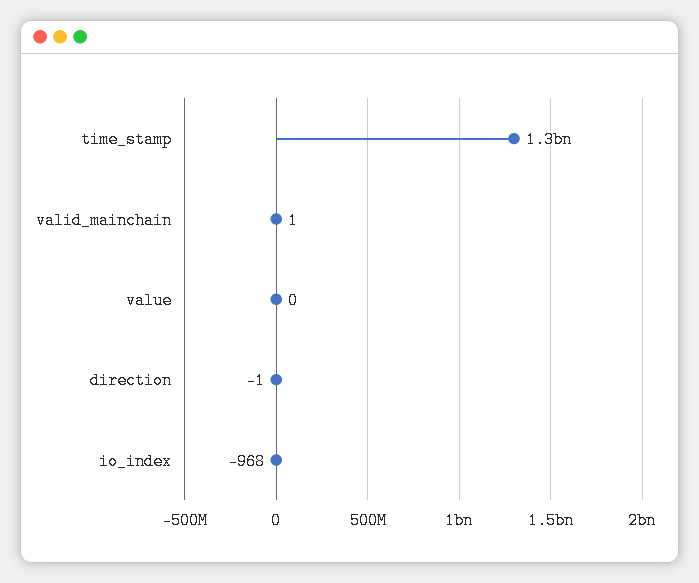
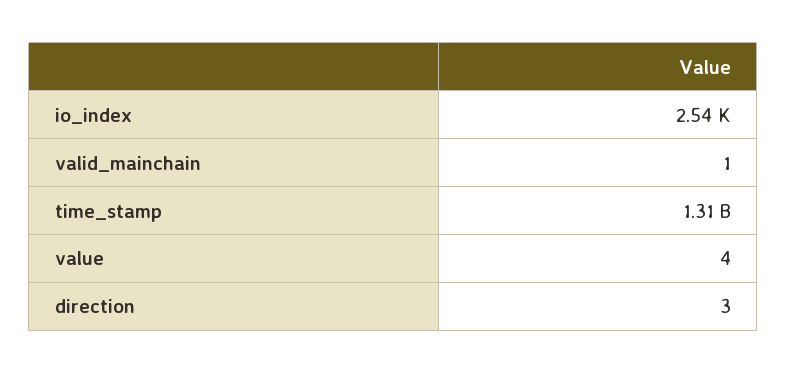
value: 0 -> 4
direction: -1 -> 3
io_index: -968 -> 2540

